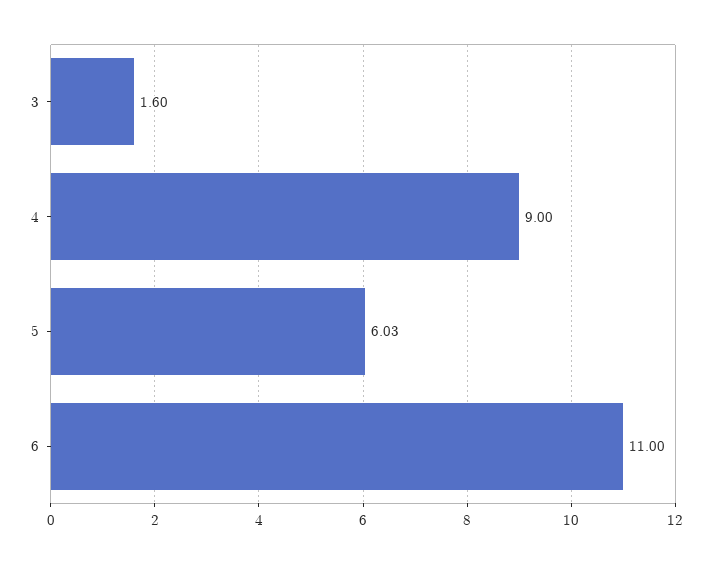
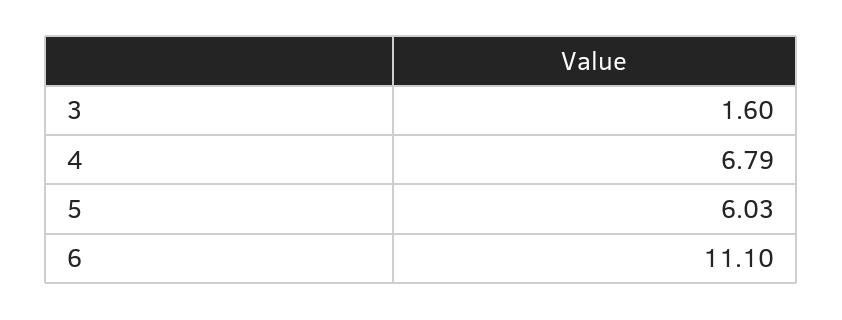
4: 9 -> 6.79
6: 11 -> 11.1

